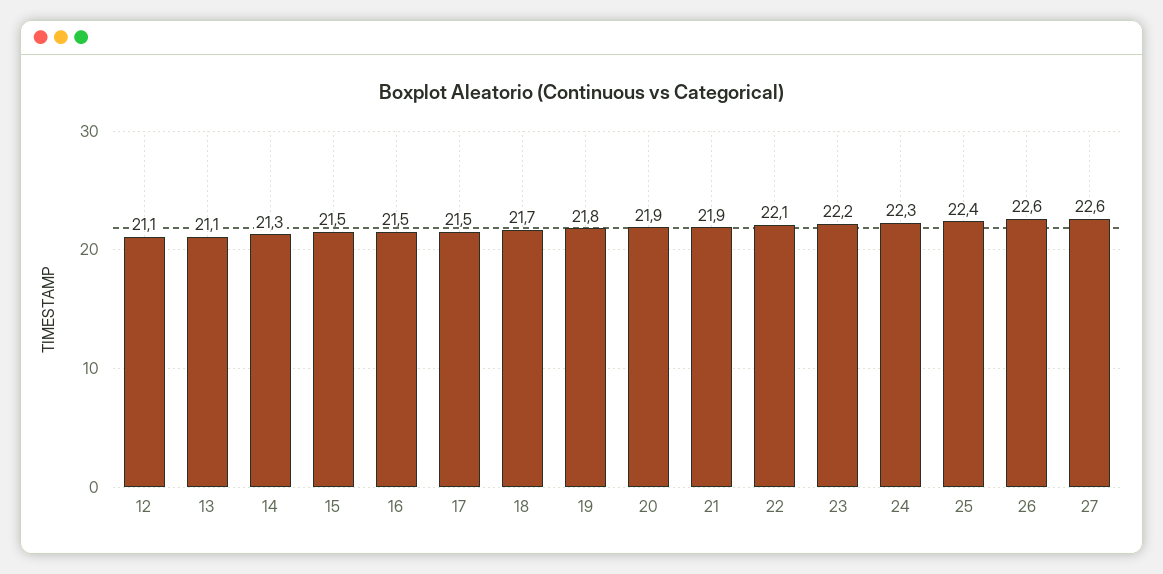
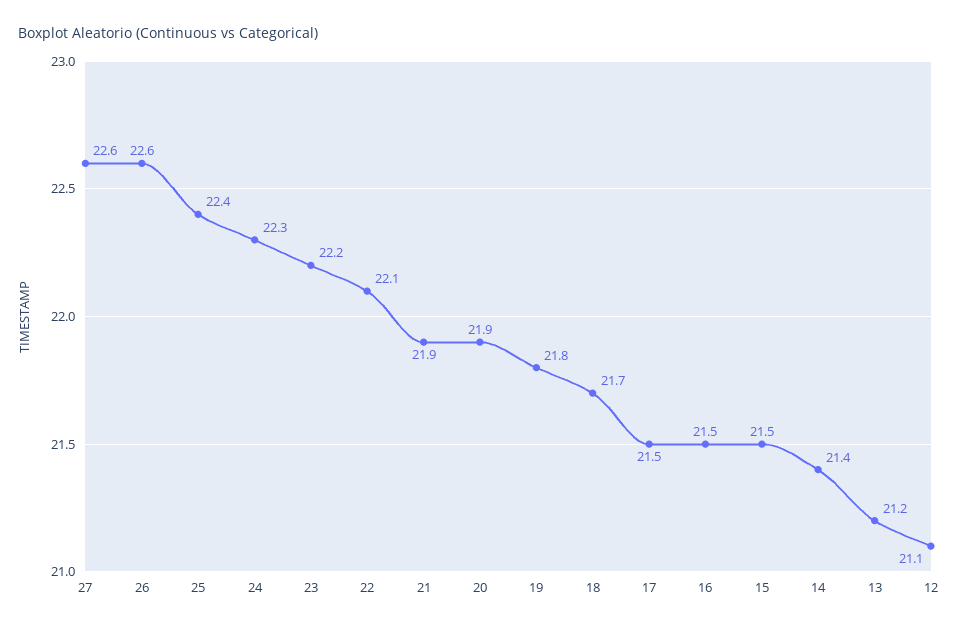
13: 21.1 -> 21.2
14: 21.3 -> 21.4

